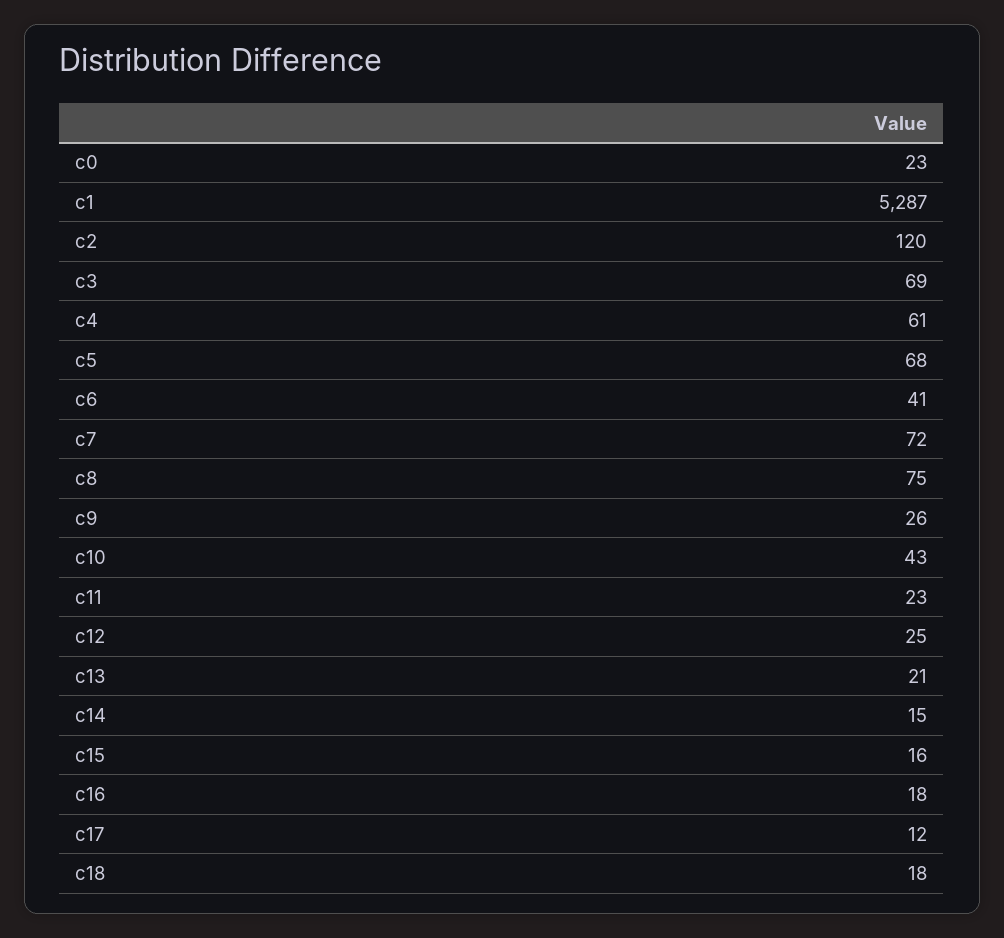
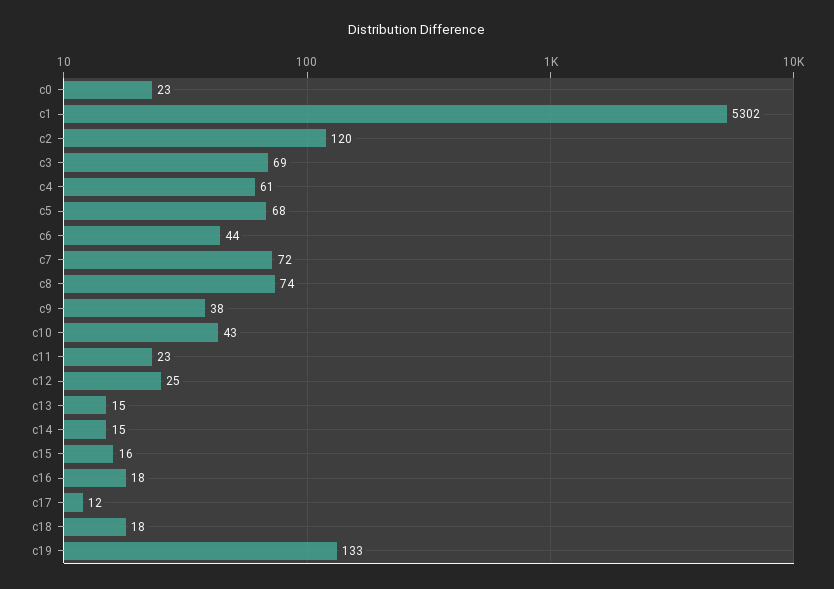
c1: 5287 -> 5302
c6: 41 -> 44
c8: 75 -> 74
c9: 26 -> 38
c13: 21 -> 15
c19: none -> 133

